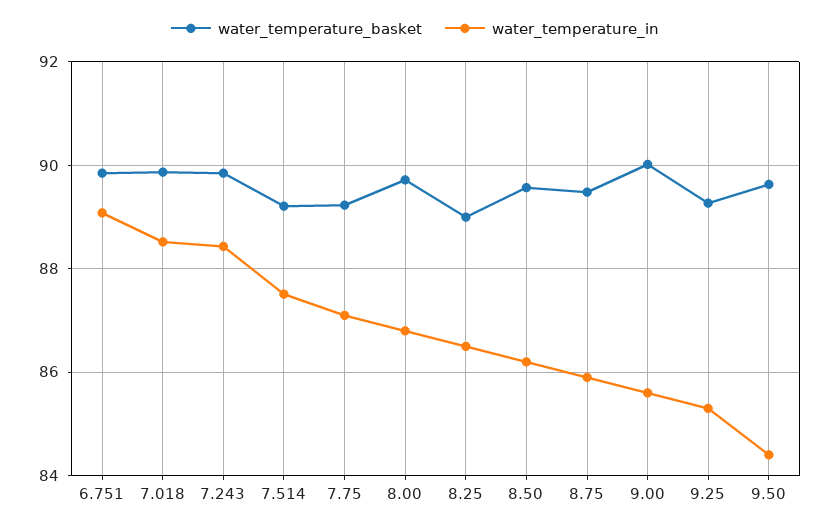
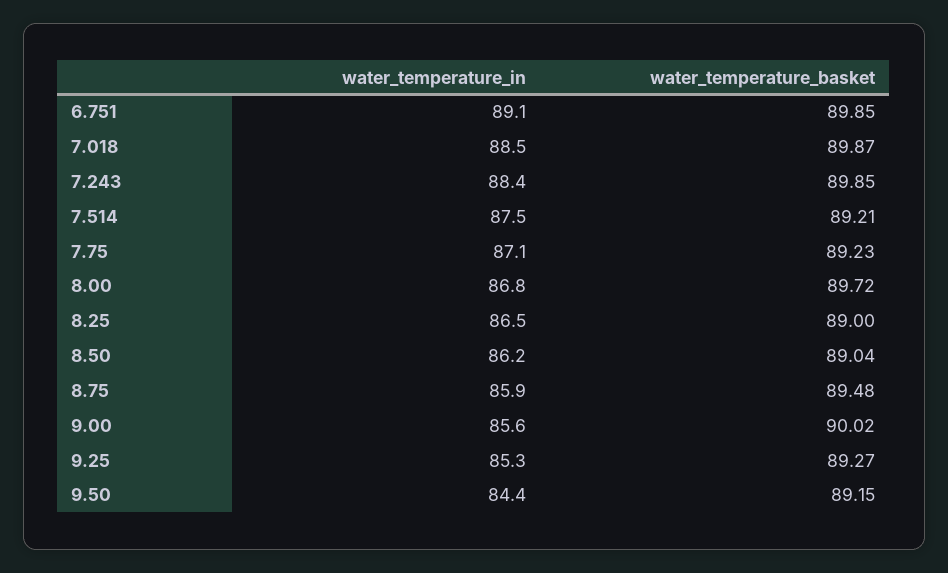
water_temperature_basket, 8.50: 89.6 -> 89.04
water_temperature_basket, 9.50: 89.6 -> 89.15

